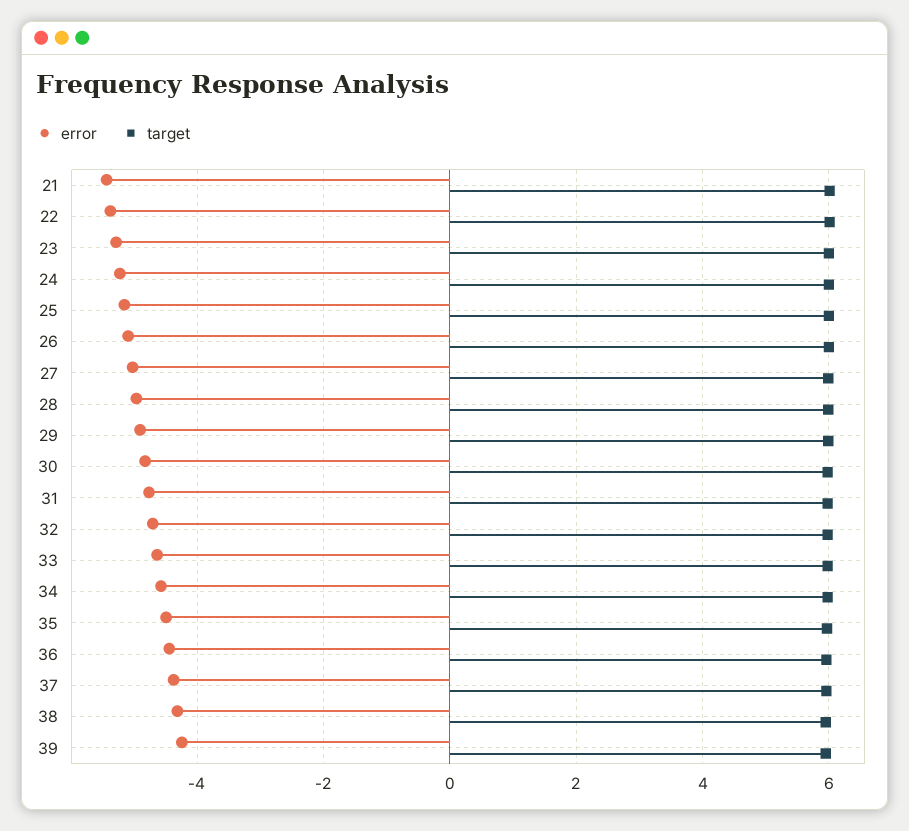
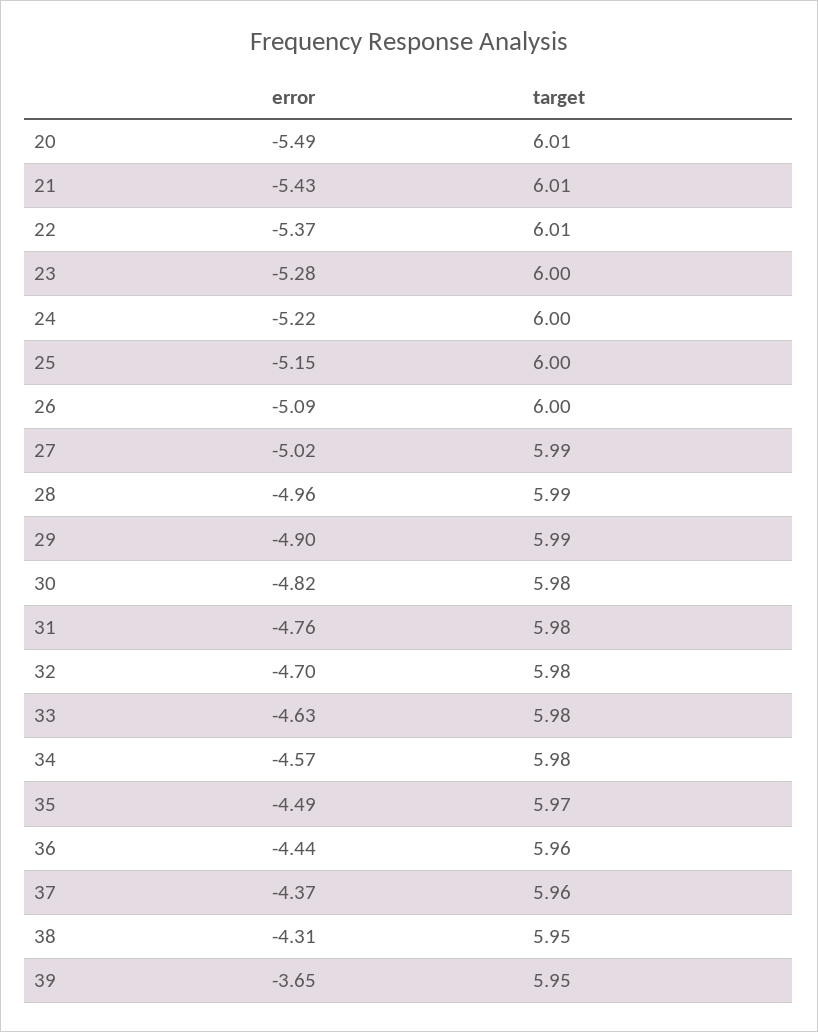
error, 39: -4.2 -> -3.65
error, 20: none -> -5.49
target, 20: none -> 6.01

